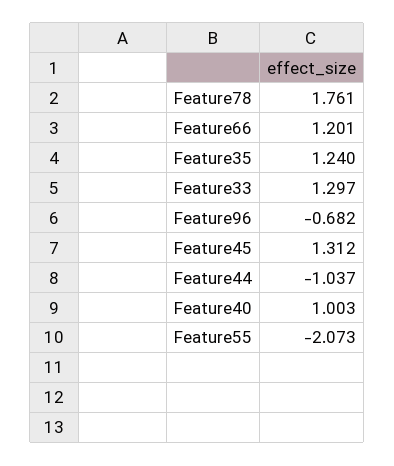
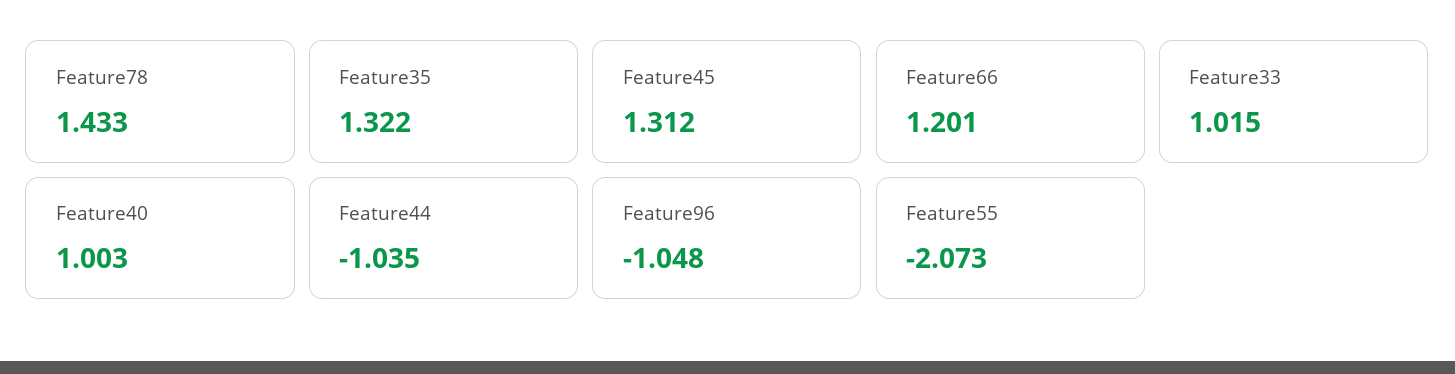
Feature78: 1.761 -> 1.433
Feature35: 1.24 -> 1.322
Feature33: 1.297 -> 1.015
Feature96: -0.682 -> -1.048
Feature44: -1.037 -> -1.035

